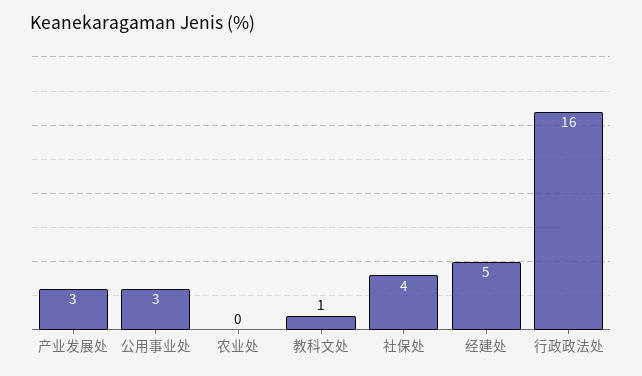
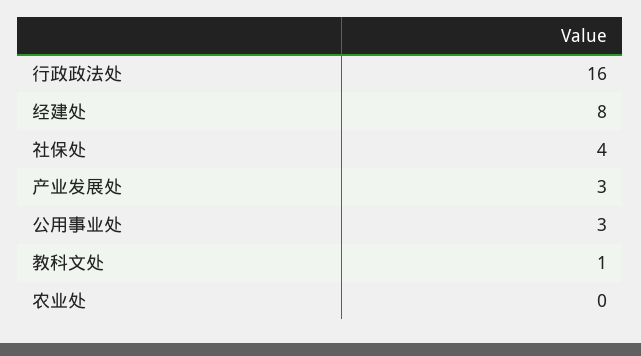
经建处: 5 -> 8

